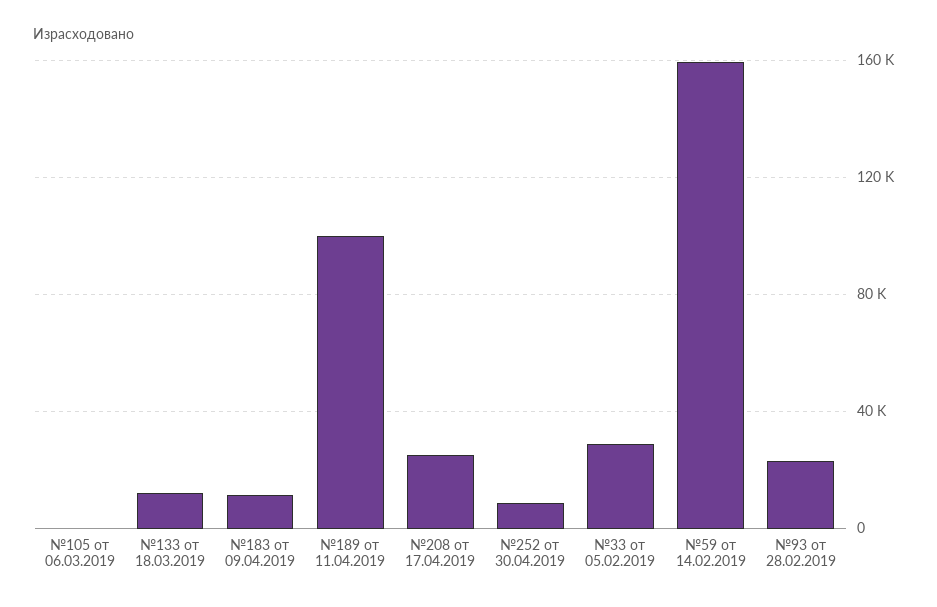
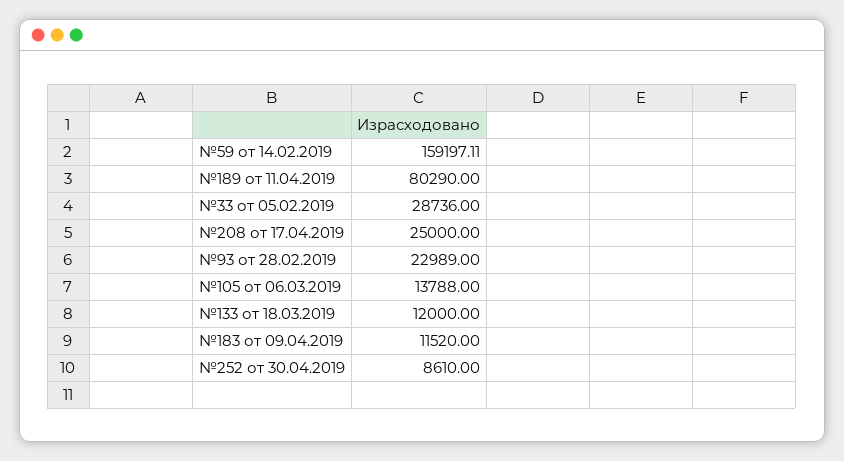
№105 от 06.03.2019: 0 -> 13788
№189 от 11.04.2019: 100000 -> 80290

